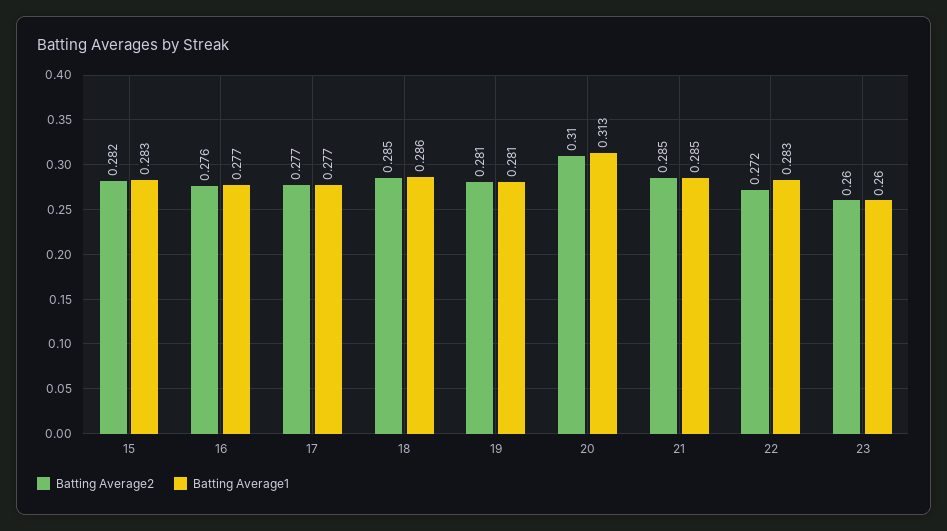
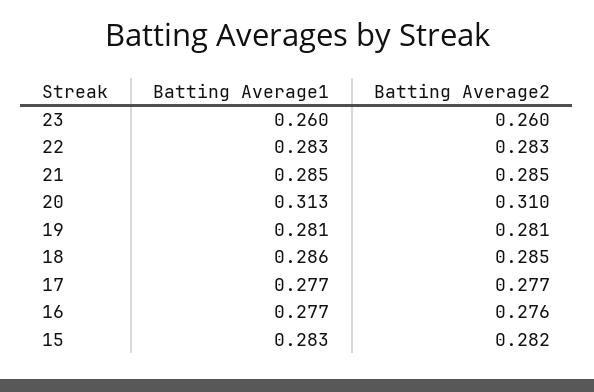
Batting Average2, 22: 0.272 -> 0.283

